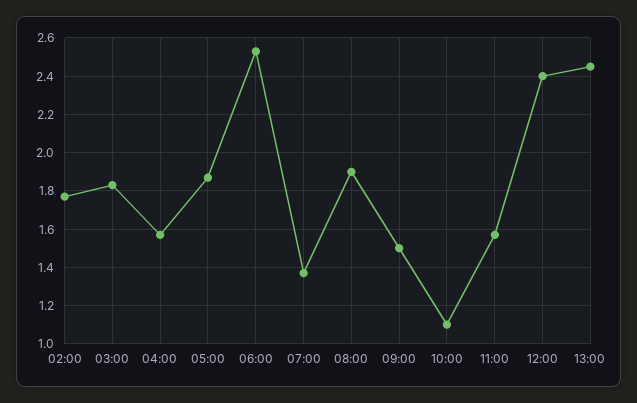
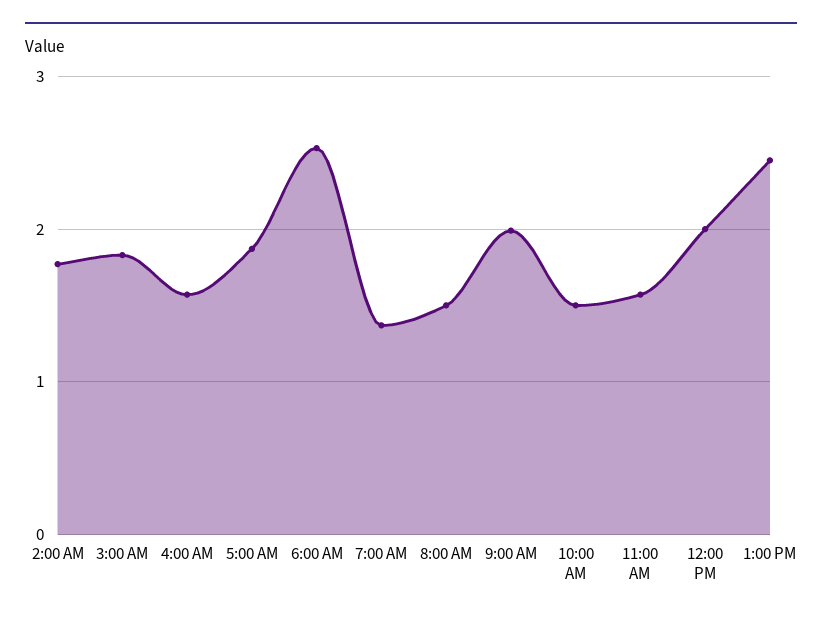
08:00: 1.9 -> 1.5
09:00: 1.5 -> 2
10:00: 1.1 -> 1.5
12:00: 2.4 -> 2

